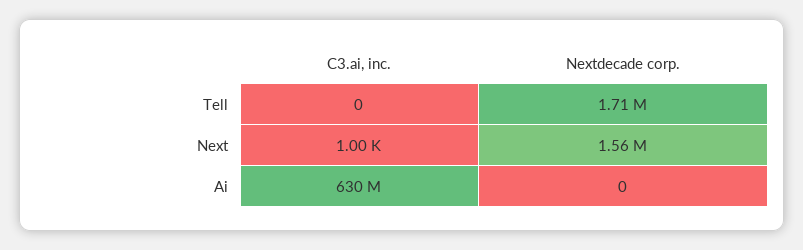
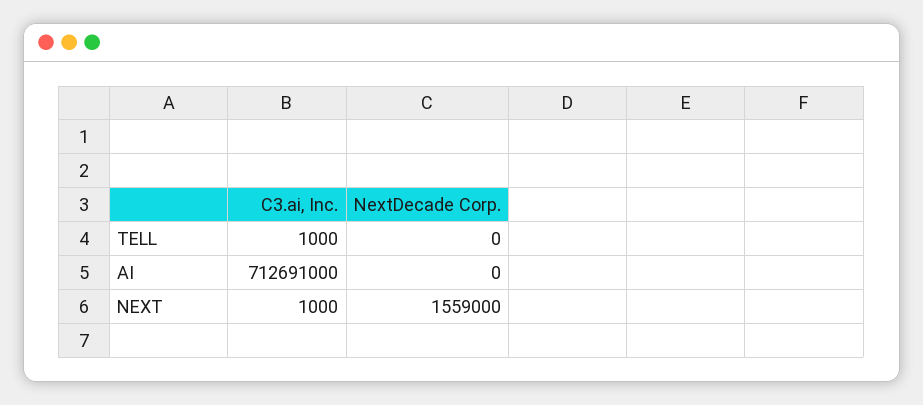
C3.ai, inc., Tell: 0 -> 1000
Nextdecade corp., Tell: 1710000 -> 0
C3.ai, inc., Ai: 630000000 -> 712691000

